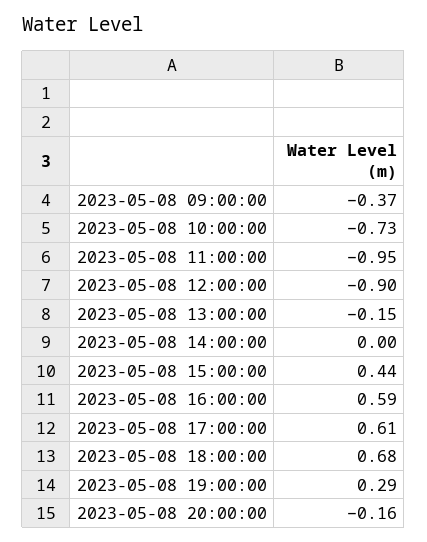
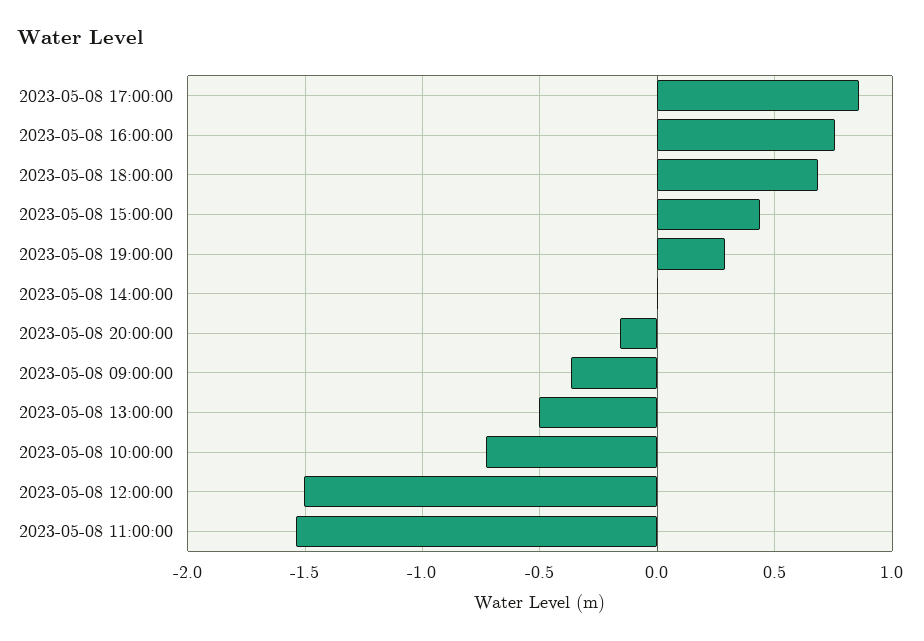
2023-05-08 11:00:00: -0.95 -> -1.55
2023-05-08 12:00:00: -0.9 -> -1.5
2023-05-08 13:00:00: -0.15 -> -0.5
2023-05-08 16:00:00: 0.59 -> 0.75
2023-05-08 17:00:00: 0.61 -> 0.85

